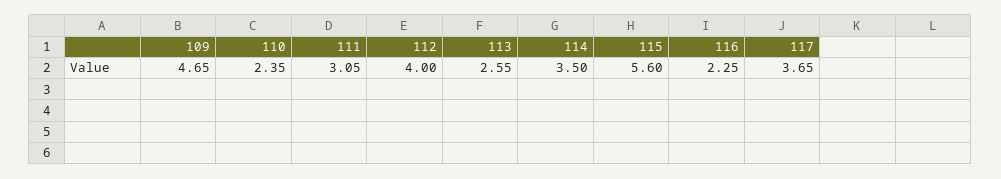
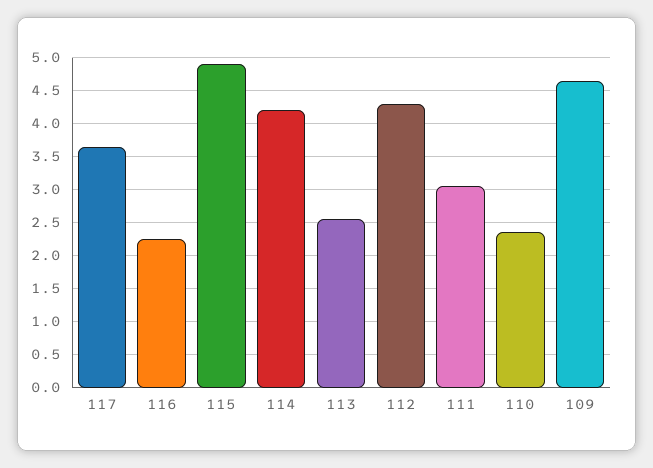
112: 4 -> 4.3
114: 3.5 -> 4.2
115: 5.6 -> 4.9

